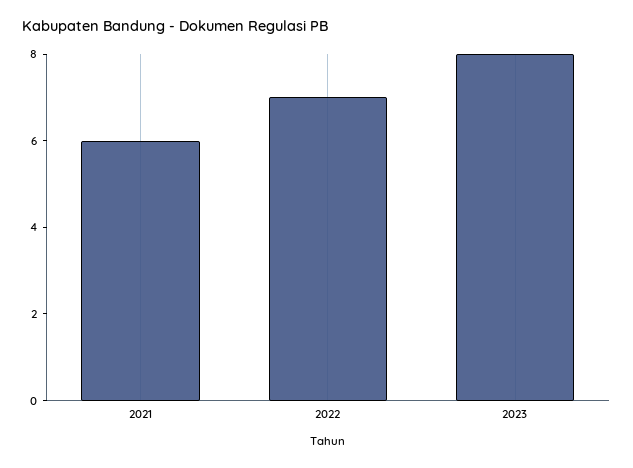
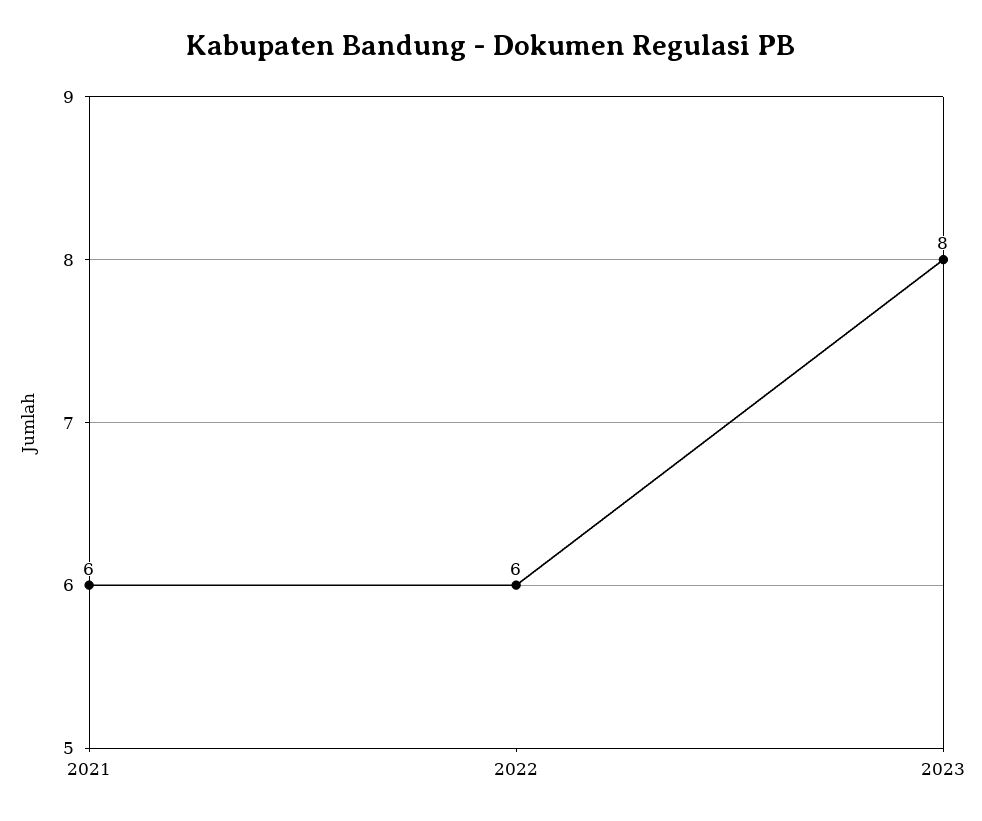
2022: 7 -> 6

